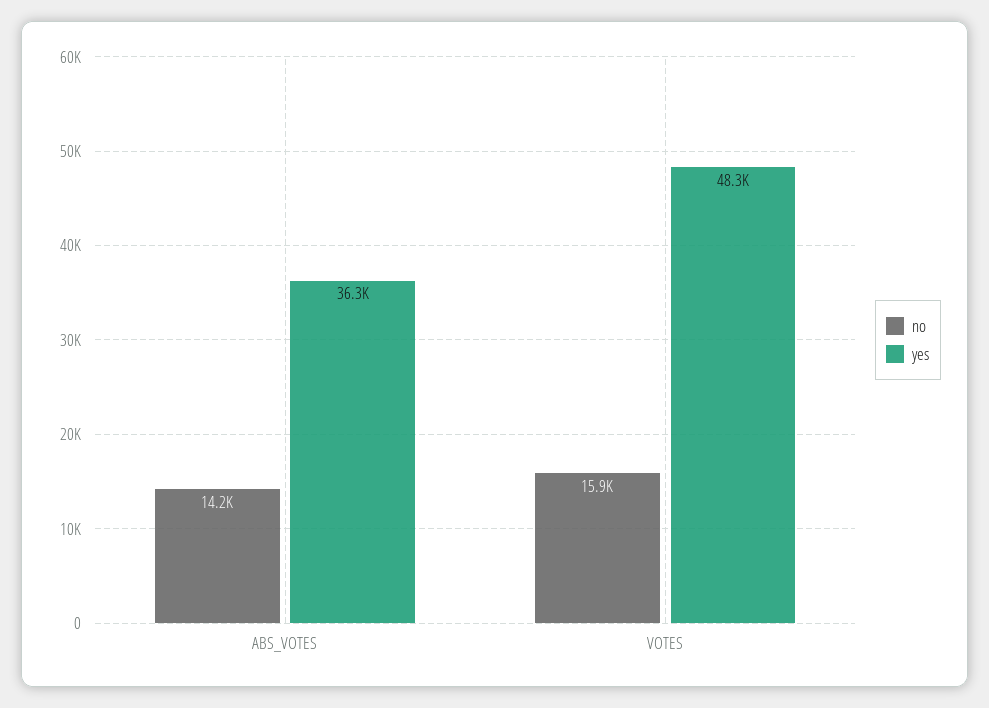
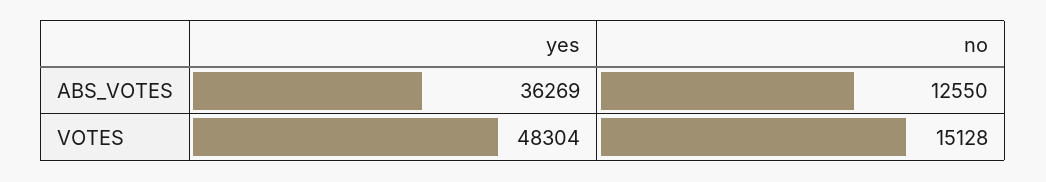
no, ABS_VOTES: 14200 -> 12550
no, VOTES: 15900 -> 15128

